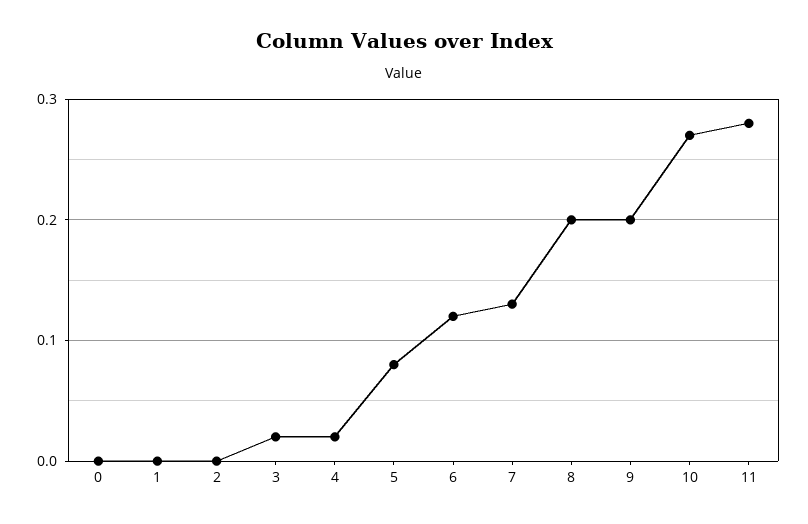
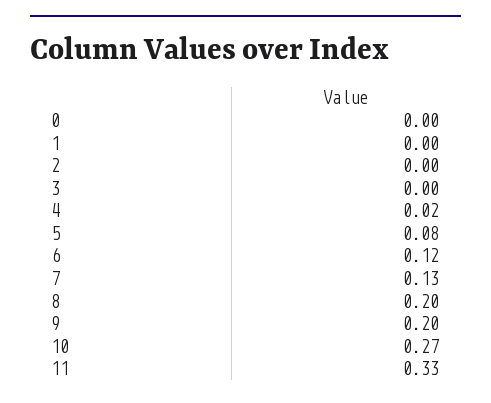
3: 0.02 -> 0
11: 0.28 -> 0.33

